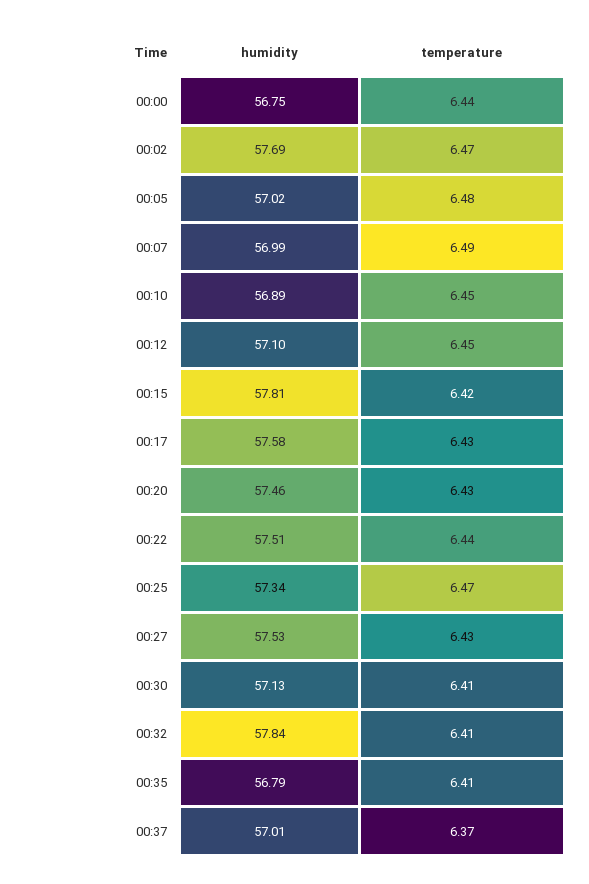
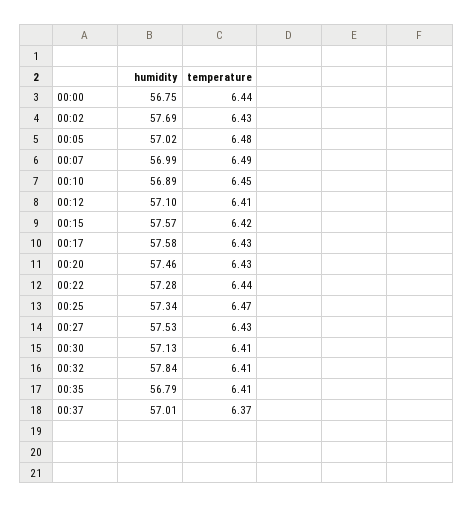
temperature, 00:02: 6.47 -> 6.43
temperature, 00:12: 6.45 -> 6.41
humidity, 00:15: 57.81 -> 57.57
humidity, 00:22: 57.51 -> 57.28

